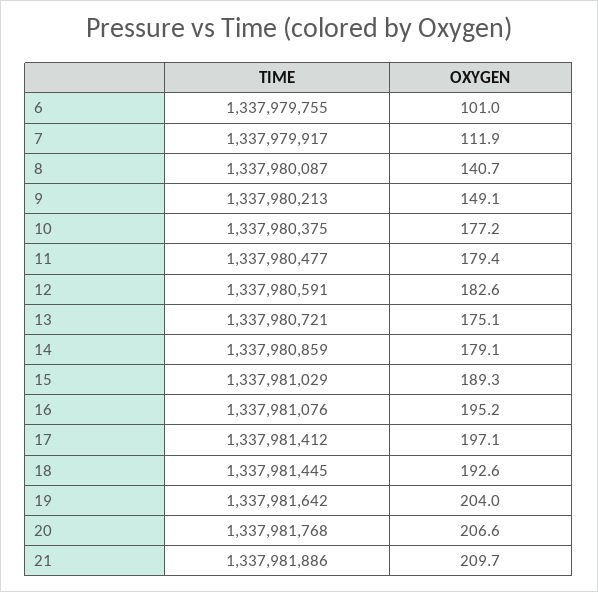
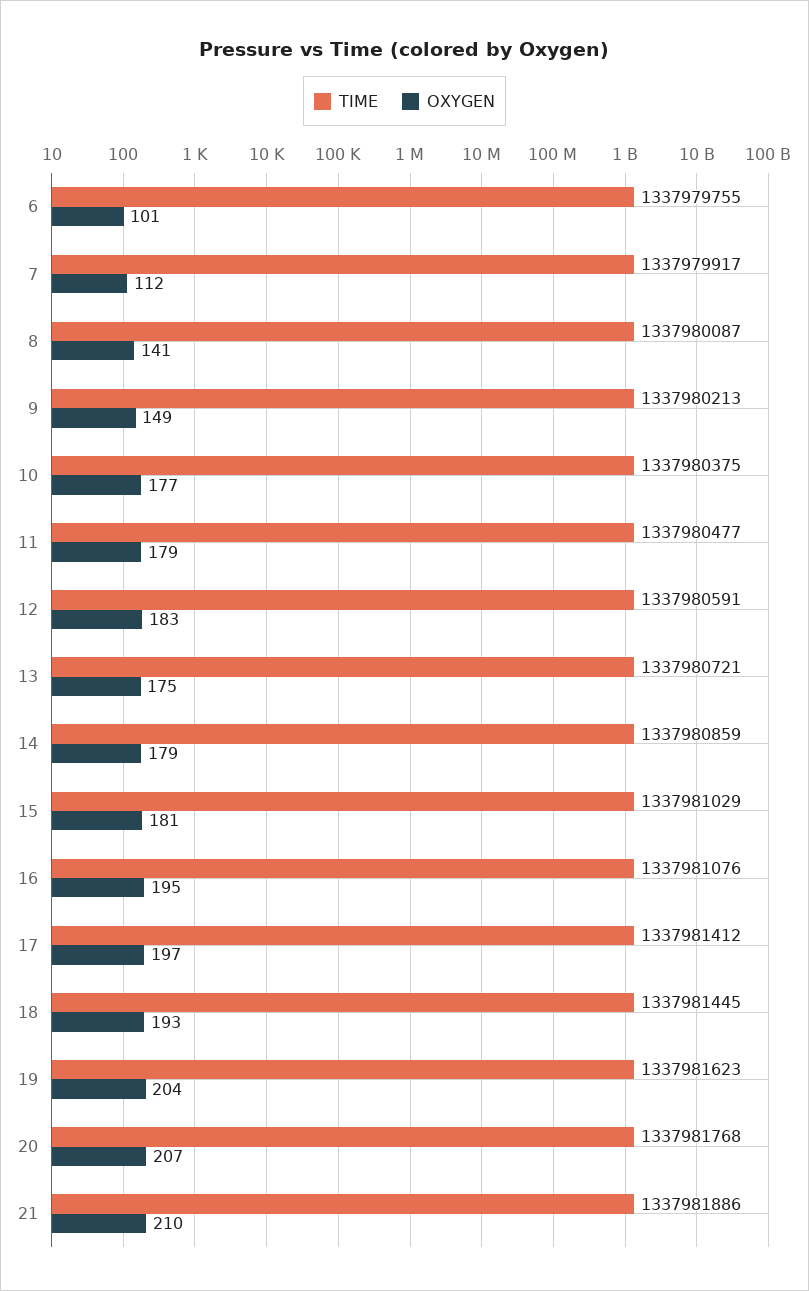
OXYGEN, 15: 189.3 -> 181
TIME, 19: 1337981642 -> 1337981623

